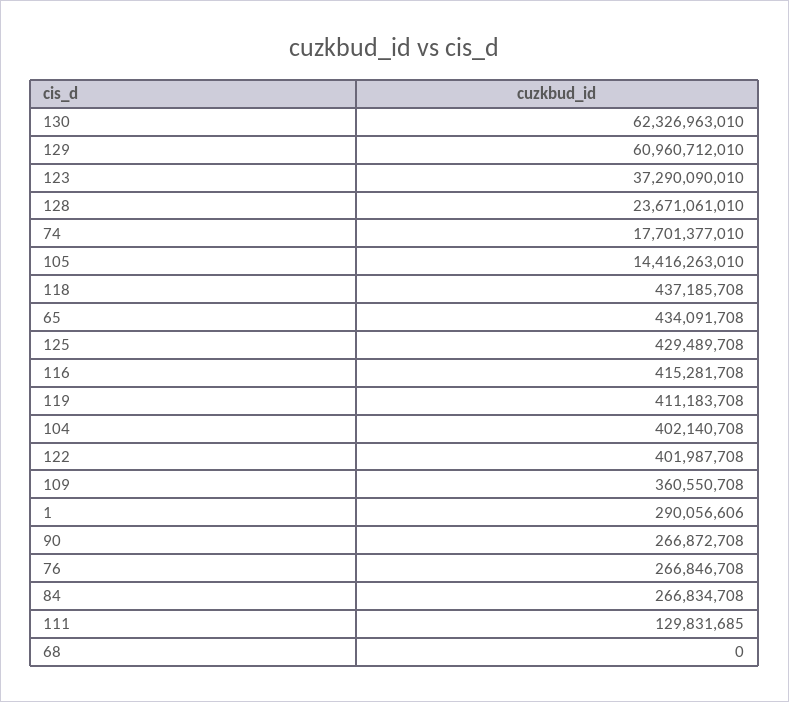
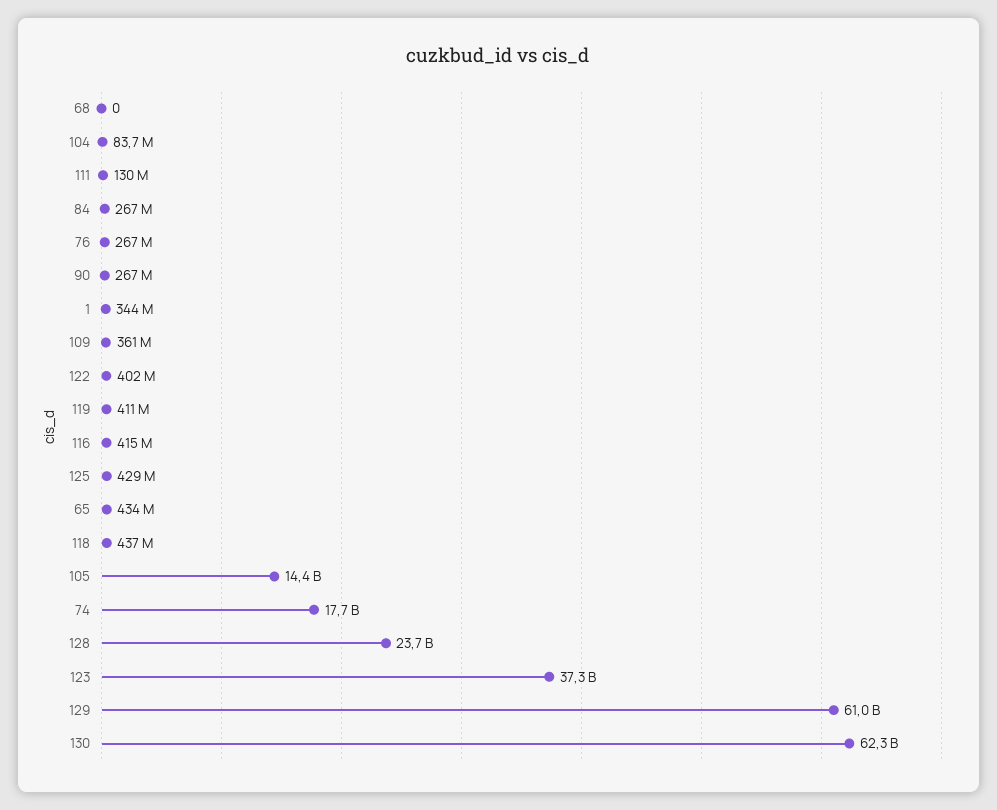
104: 402140708 -> 83700000
1: 290056606 -> 344000000

